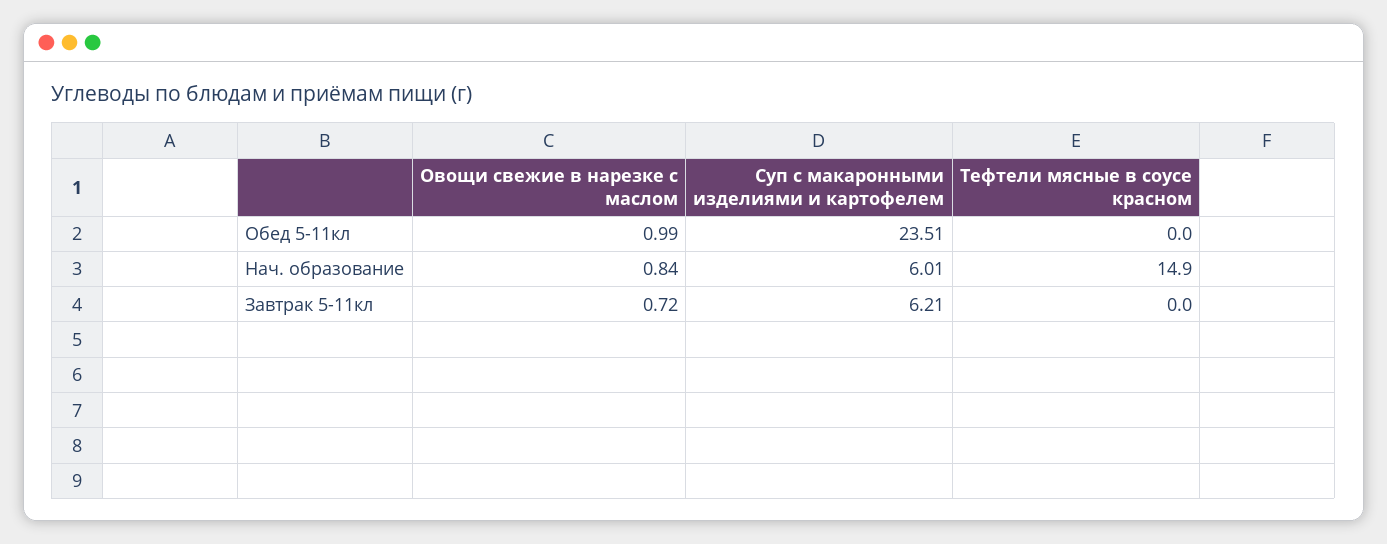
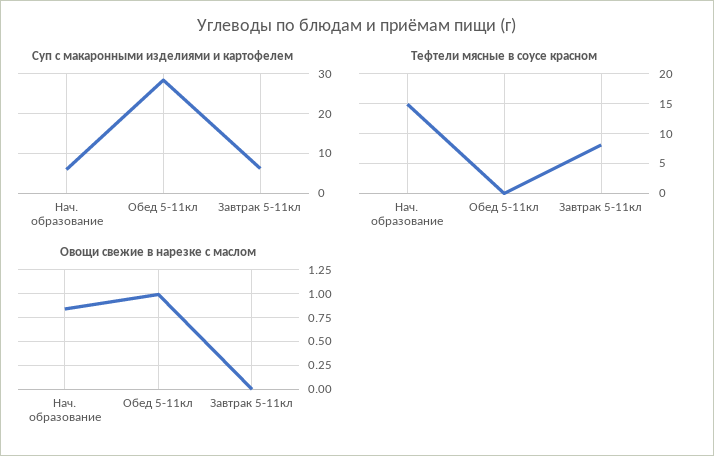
Суп с макаронными изделиями и картофелем, Обед 5-11кл: 23.51 -> 28
Овощи свежие в нарезке с маслом, Завтрак 5-11кл: 0.72 -> 0
Тефтели мясные в соусе красном, Завтрак 5-11кл: 0 -> 7.5

